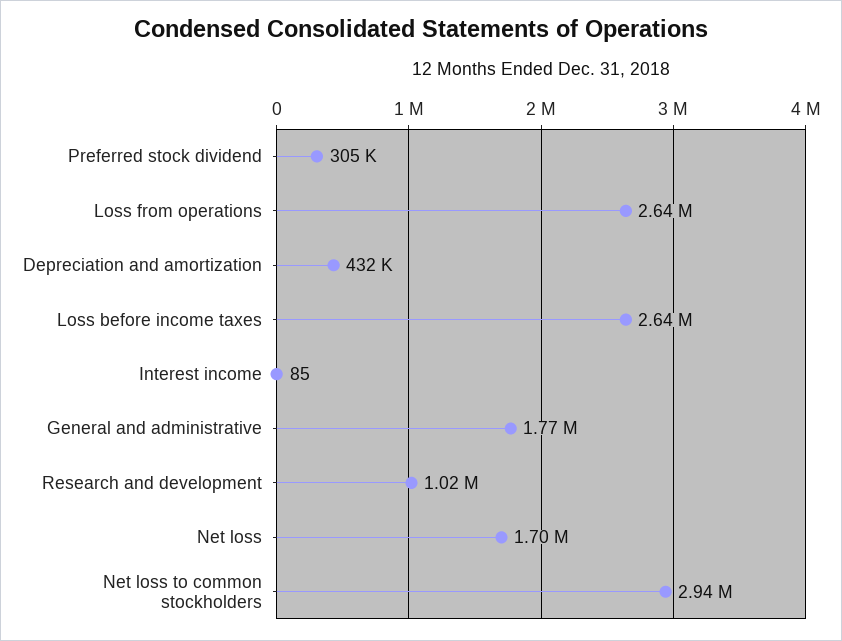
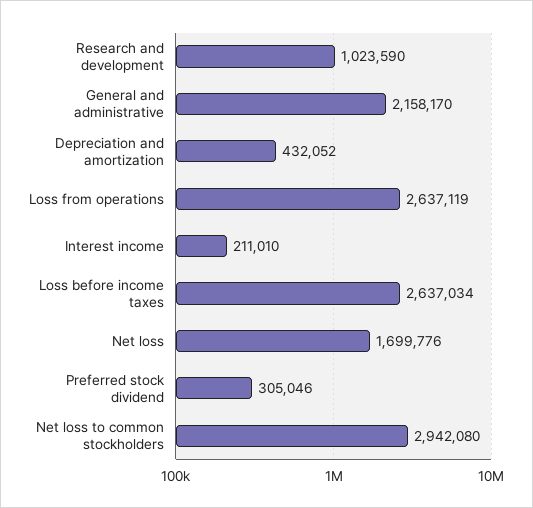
Interest income: 85 -> 211010
General and administrative: 1770000 -> 2158170

